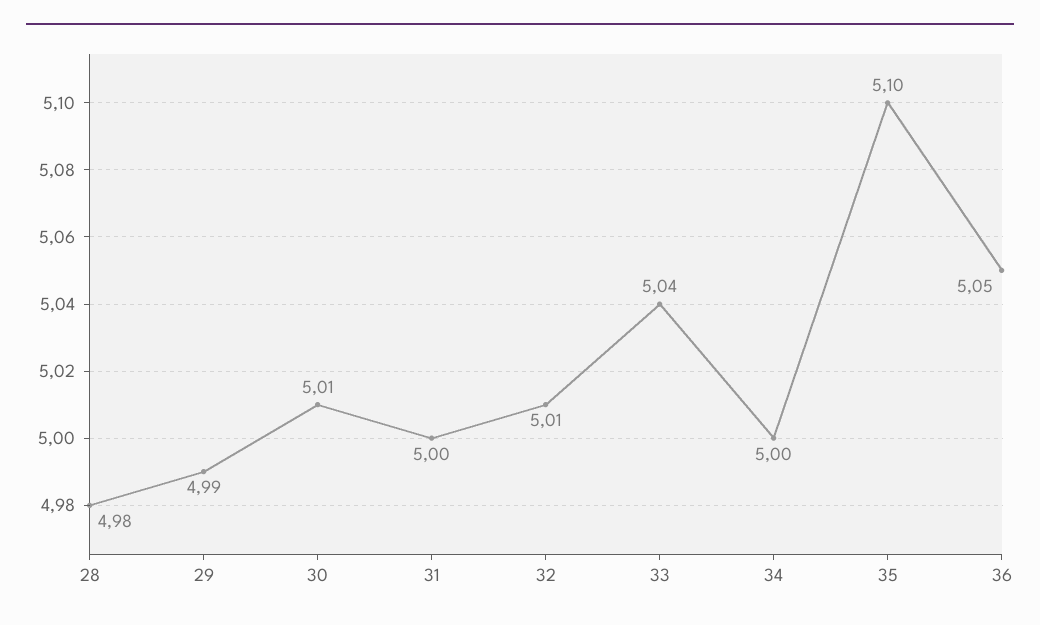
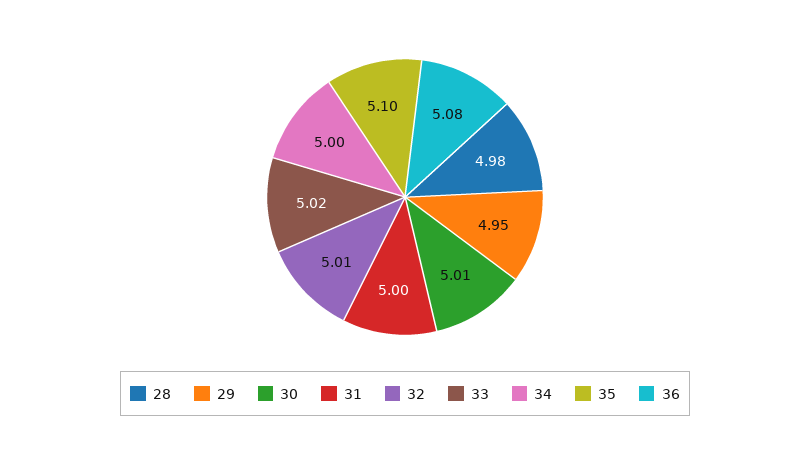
29: 4.99 -> 4.95
33: 5.04 -> 5.02
36: 5.05 -> 5.08

